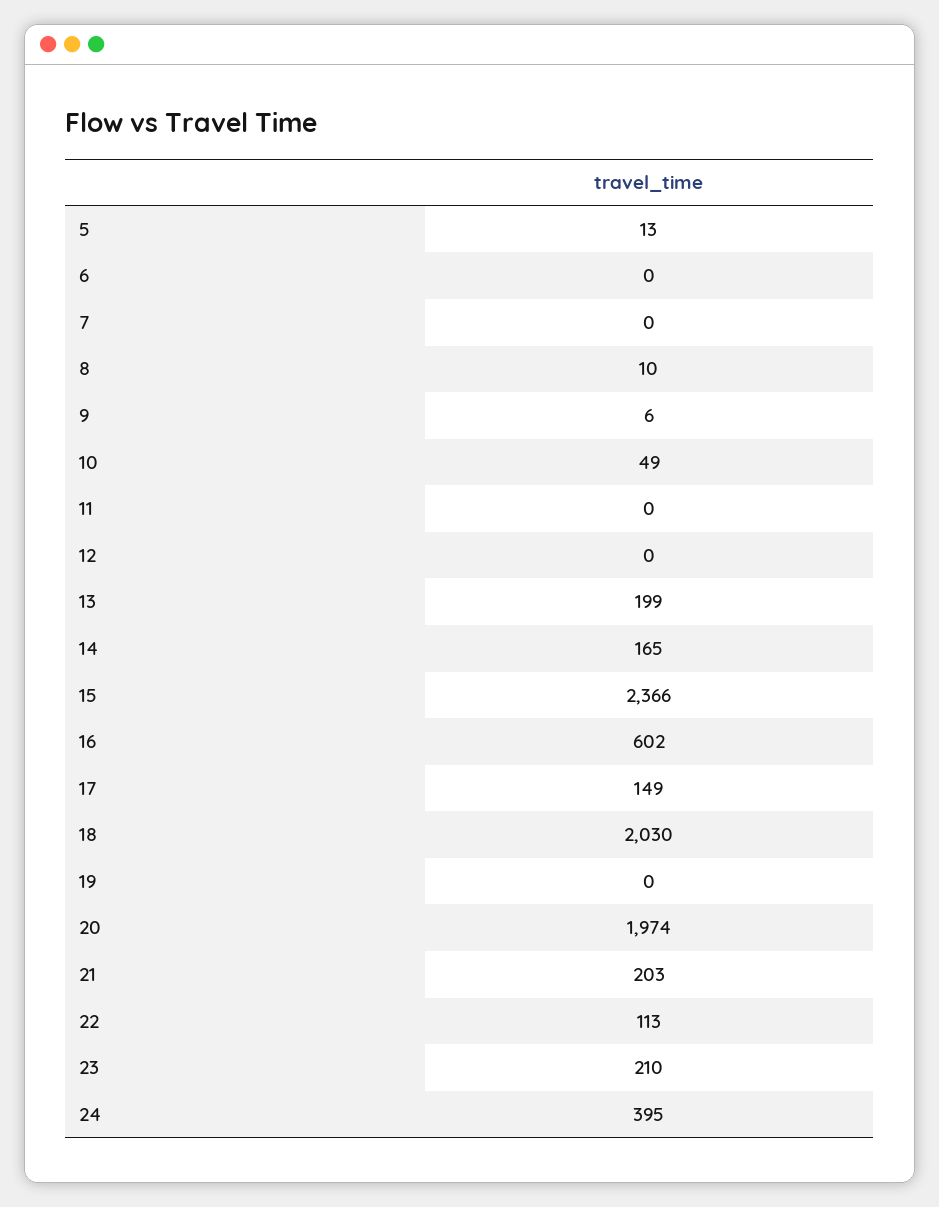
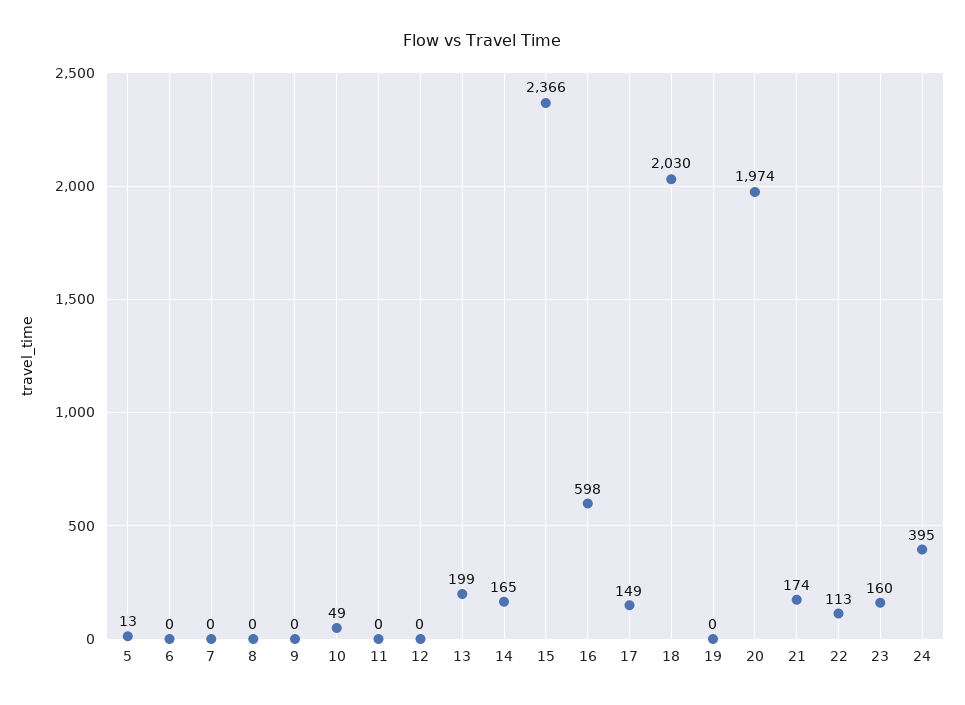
8: 10 -> 0
9: 6 -> 0
16: 602 -> 598
21: 203 -> 174
23: 210 -> 160

